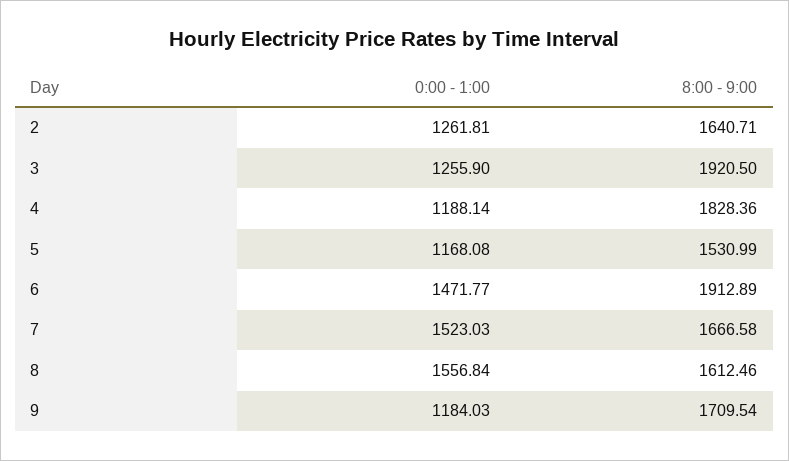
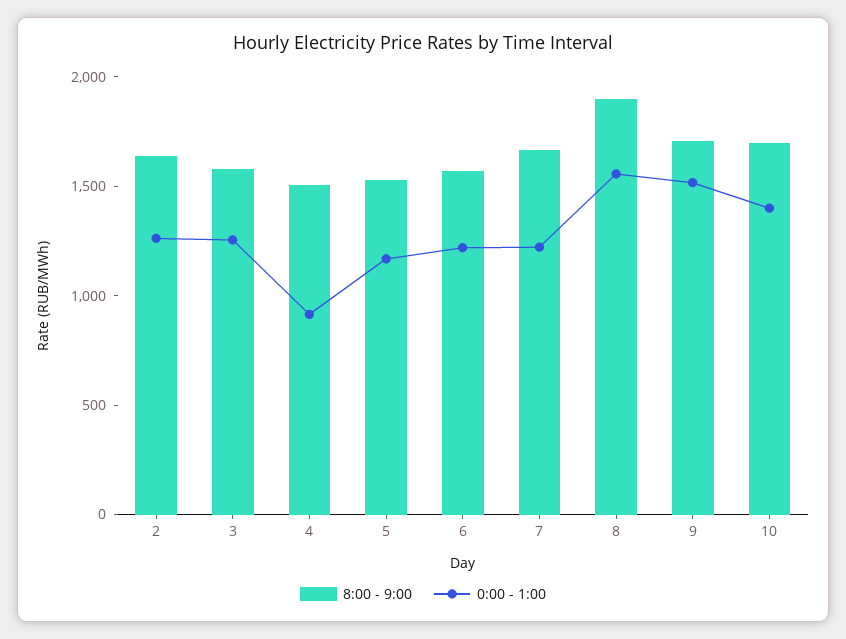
8:00 - 9:00, 3: 1920.5 -> 1600
0:00 - 1:00, 4: 1188.14 -> 900
8:00 - 9:00, 4: 1828.36 -> 1500
0:00 - 1:00, 6: 1471.77 -> 1200
8:00 - 9:00, 6: 1912.89 -> 1600
0:00 - 1:00, 7: 1523.03 -> 1200
8:00 - 9:00, 8: 1612.46 -> 1900
0:00 - 1:00, 9: 1184.03 -> 1500
8:00 - 9:00, 10: none -> 1700
0:00 - 1:00, 10: none -> 1400

